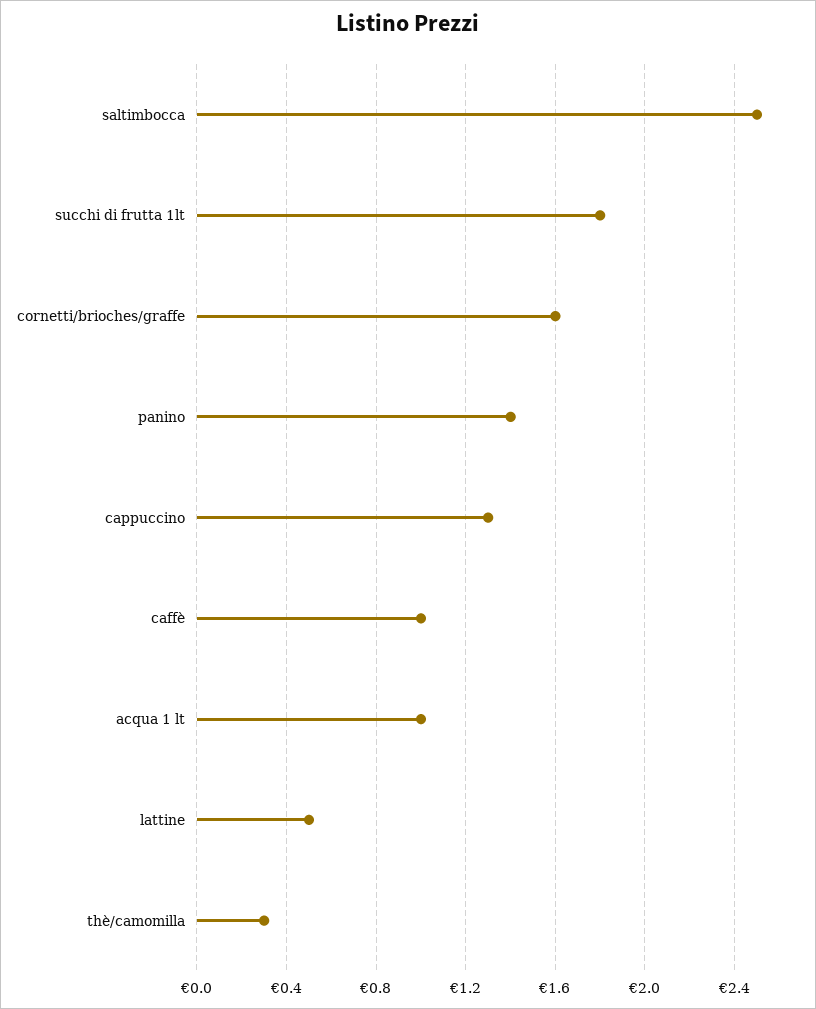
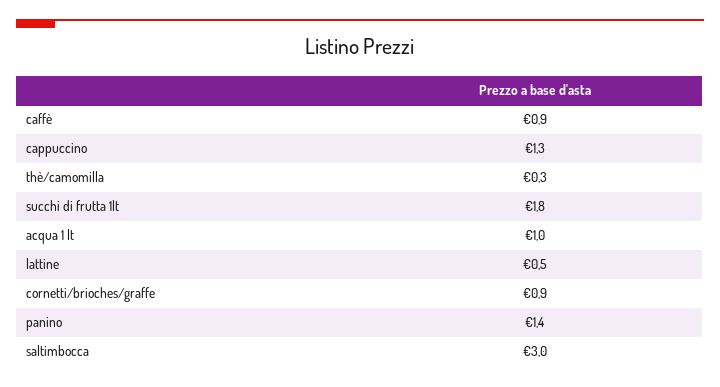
saltimbocca: 2.5 -> 3
cornetti/brioches/graffe: 1.6 -> 0.9
caffè: 1 -> 0.9

